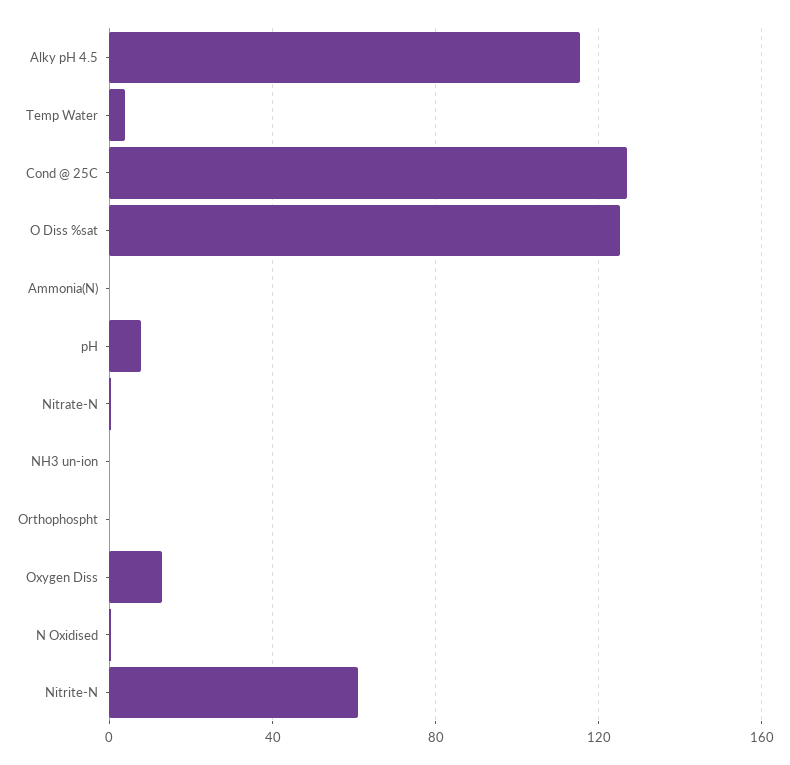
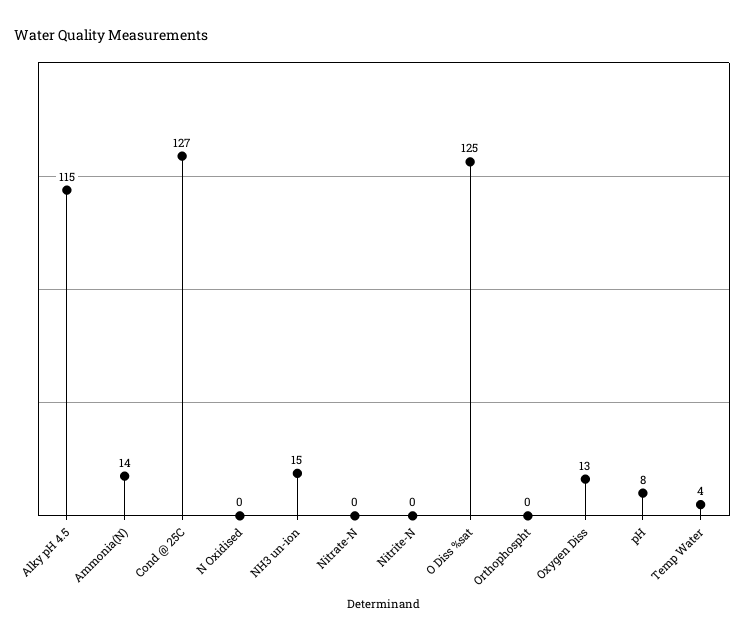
Ammonia(N): 0 -> 14
NH3 un-ion: 0 -> 15
Nitrite-N: 60 -> 0

